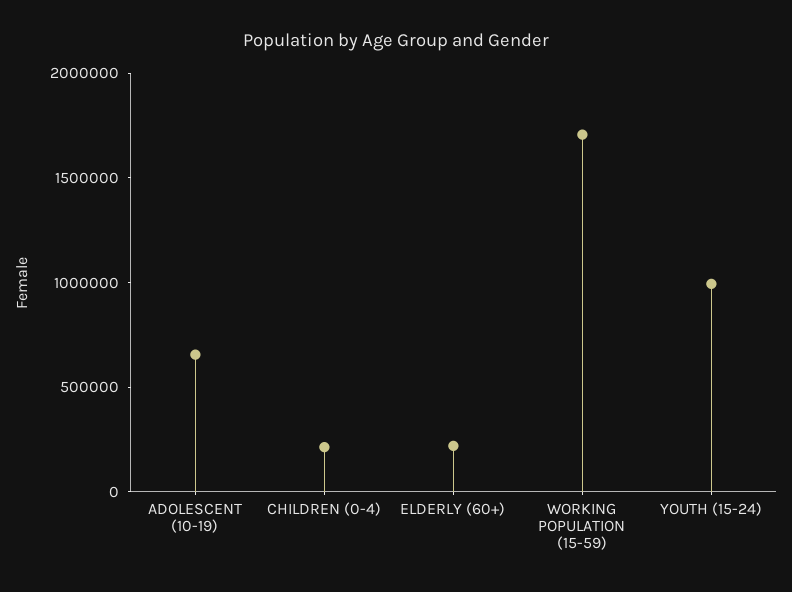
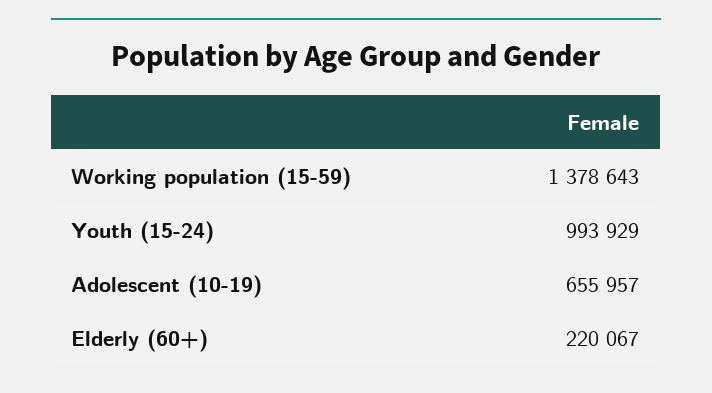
CHILDREN (0-4): 200000 -> none
WORKING POPULATION (15-59): 1700000 -> 1378643

